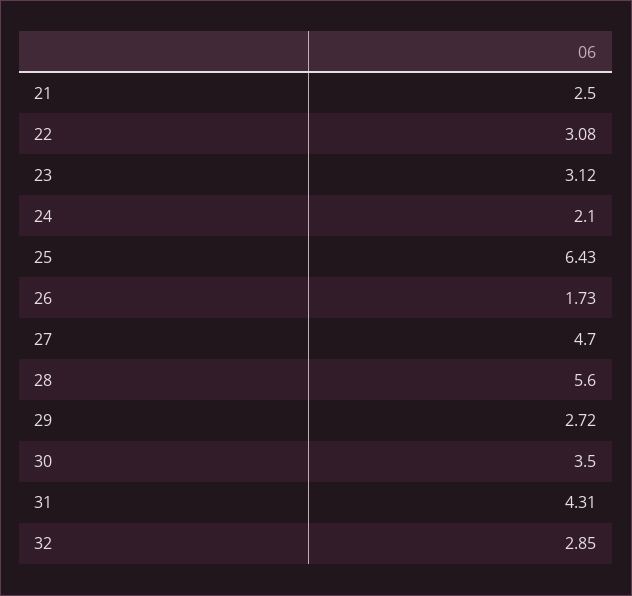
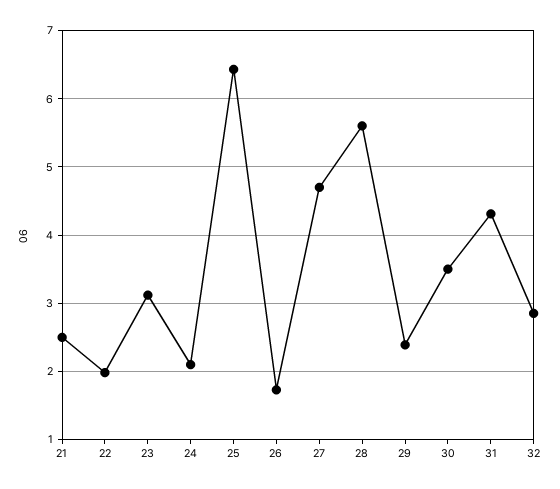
22: 3.08 -> 2
29: 2.72 -> 2.4

